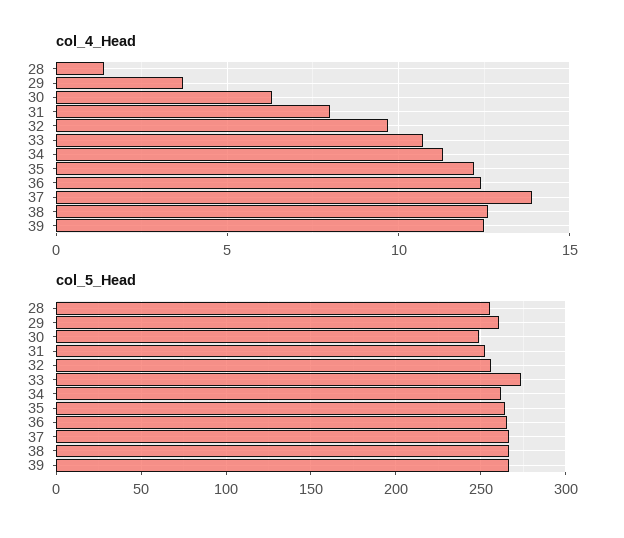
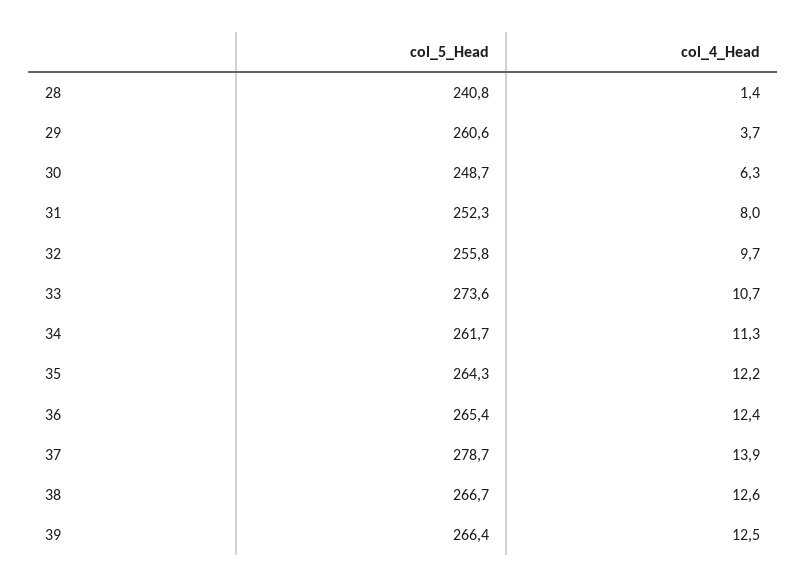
col_5_Head, 28: 255 -> 240.8
col_5_Head, 37: 265 -> 278.7

